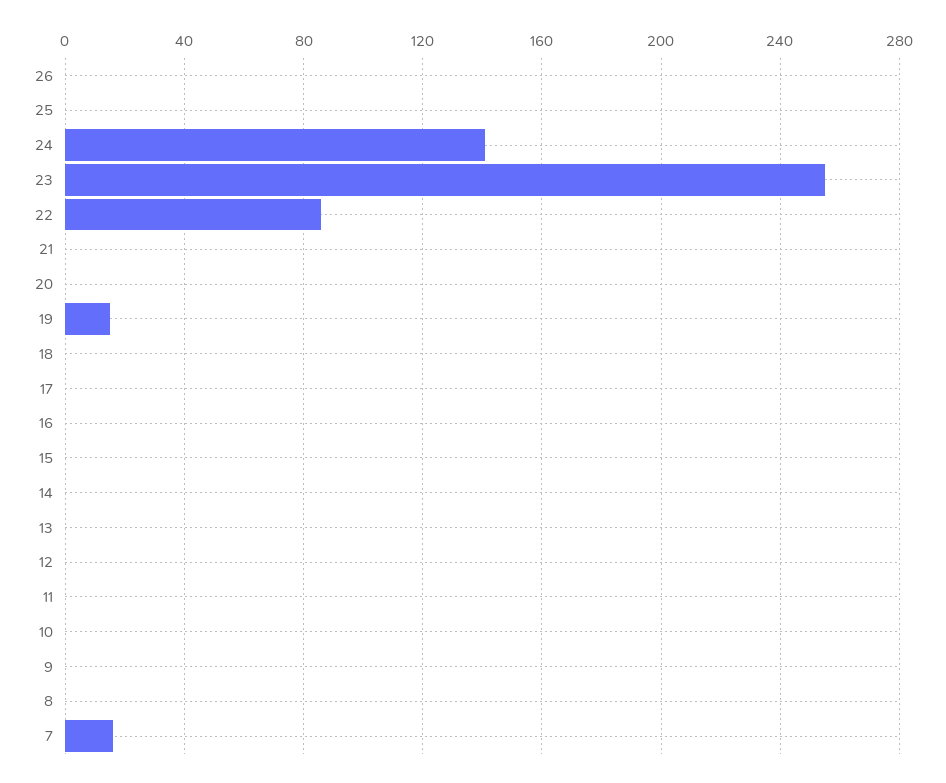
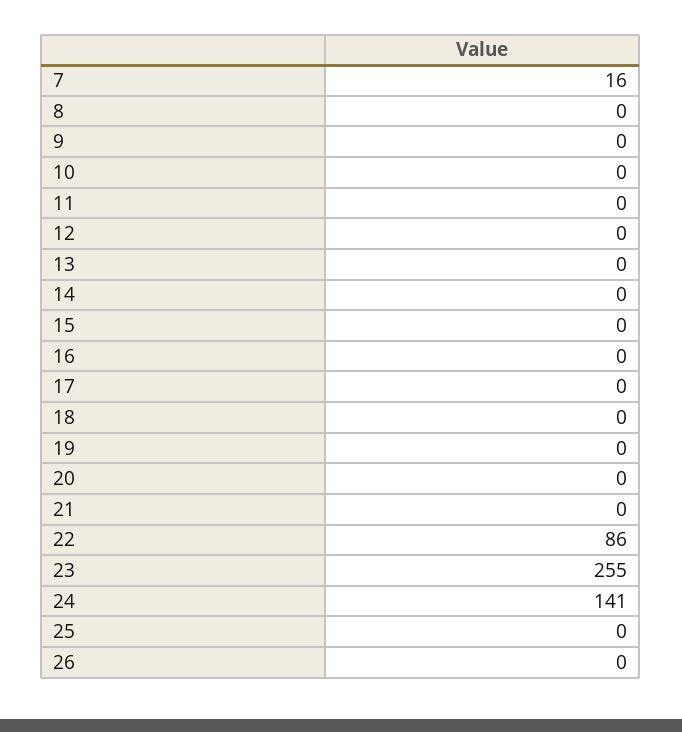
19: 15 -> 0

